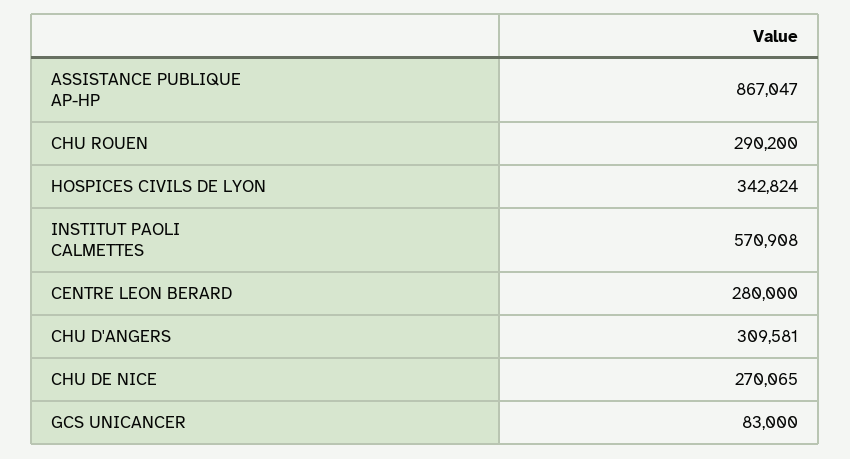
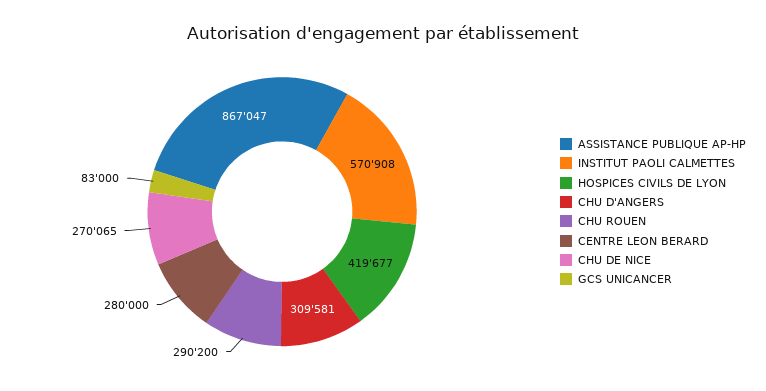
HOSPICES CIVILS DE LYON: 342824 -> 419677

